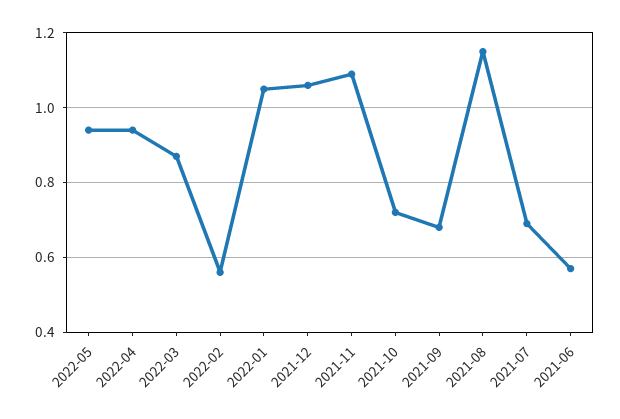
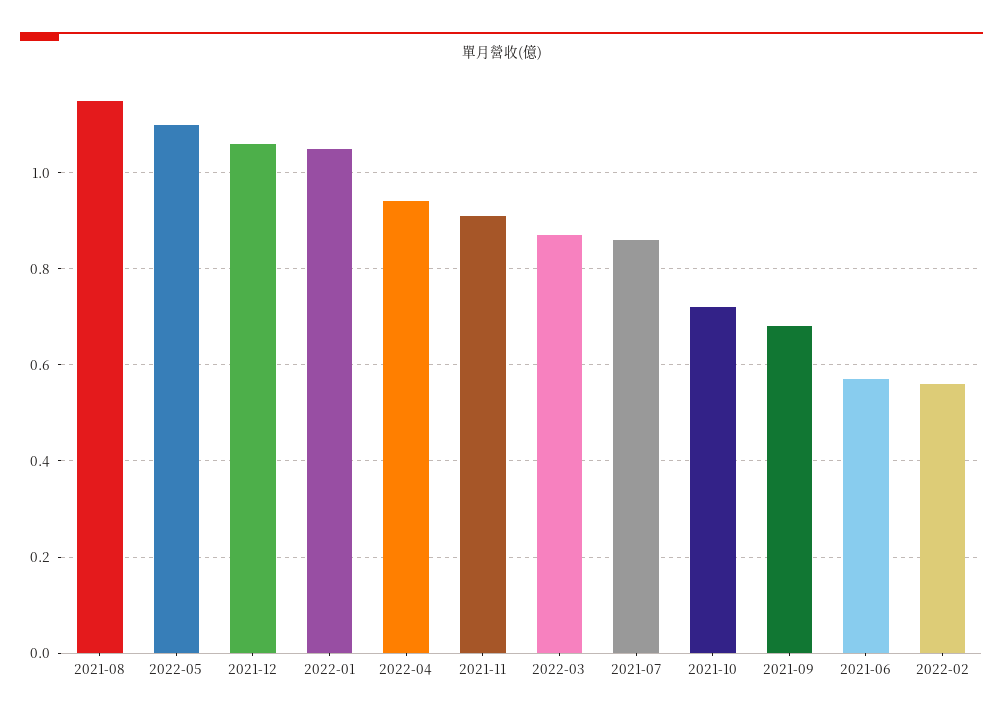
2022-05: 0.95 -> 1.1
2021-11: 1.1 -> 0.9
2021-07: 0.7 -> 0.85

